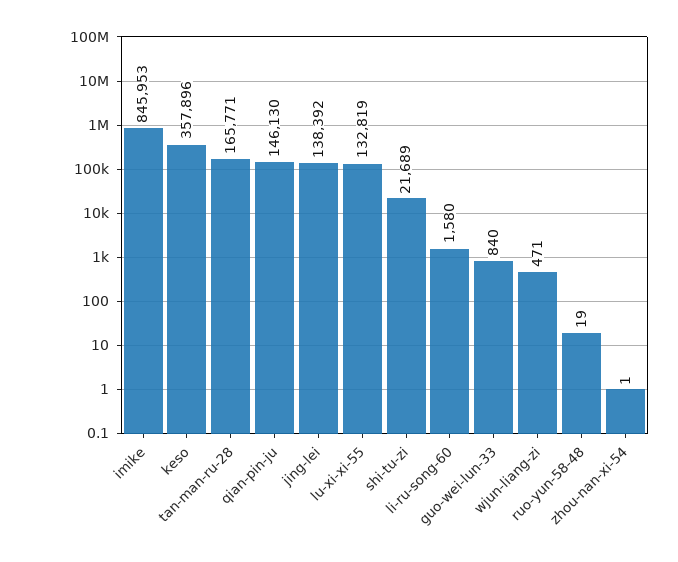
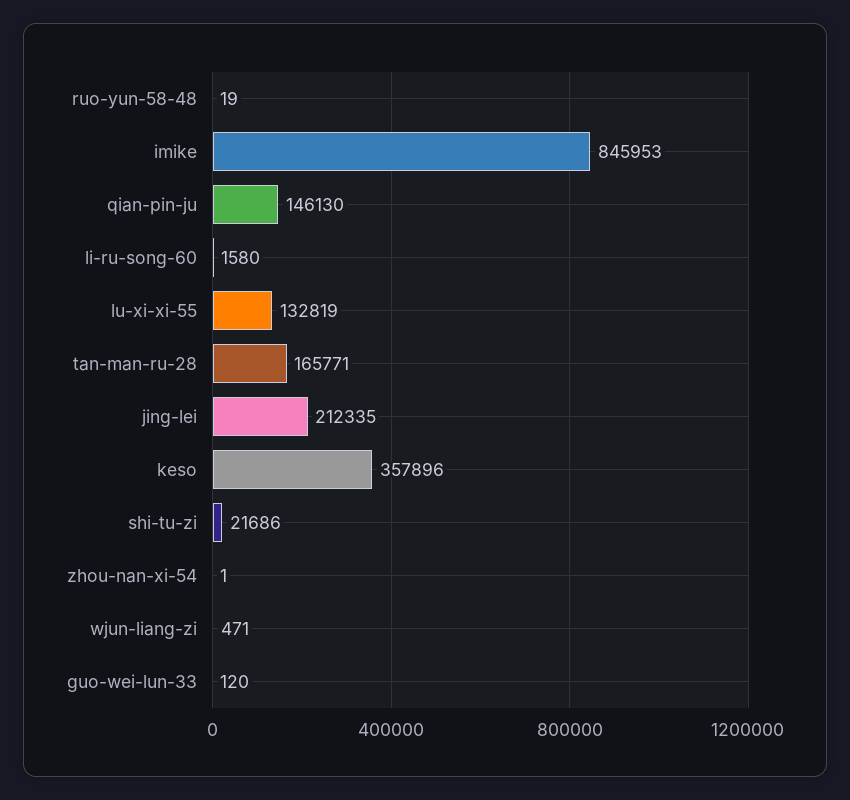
jing-lei: 138392 -> 212335
shi-tu-zi: 21689 -> 21686
guo-wei-lun-33: 840 -> 120

